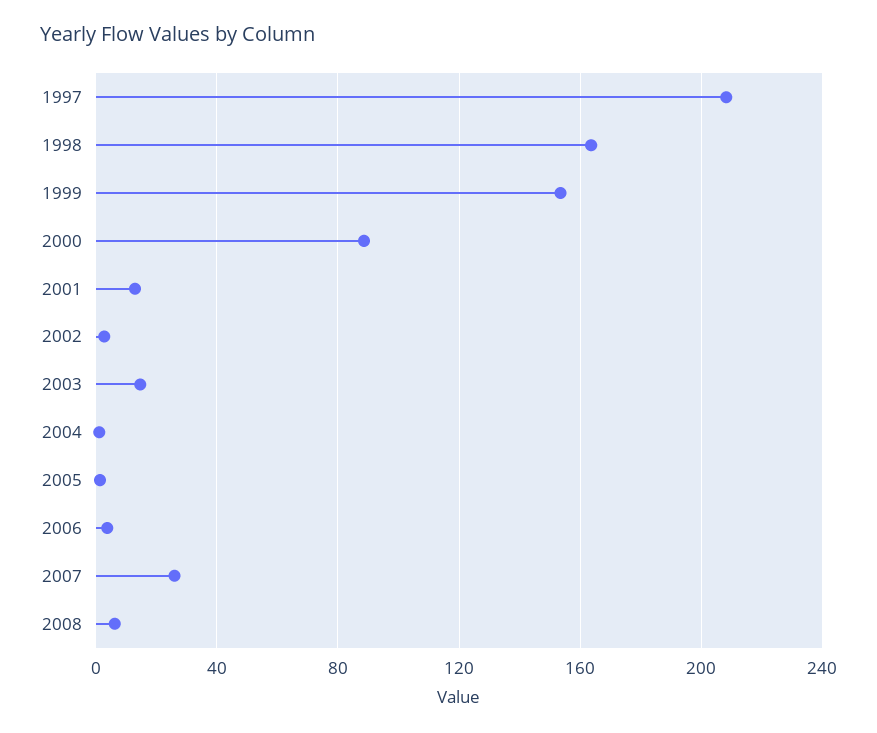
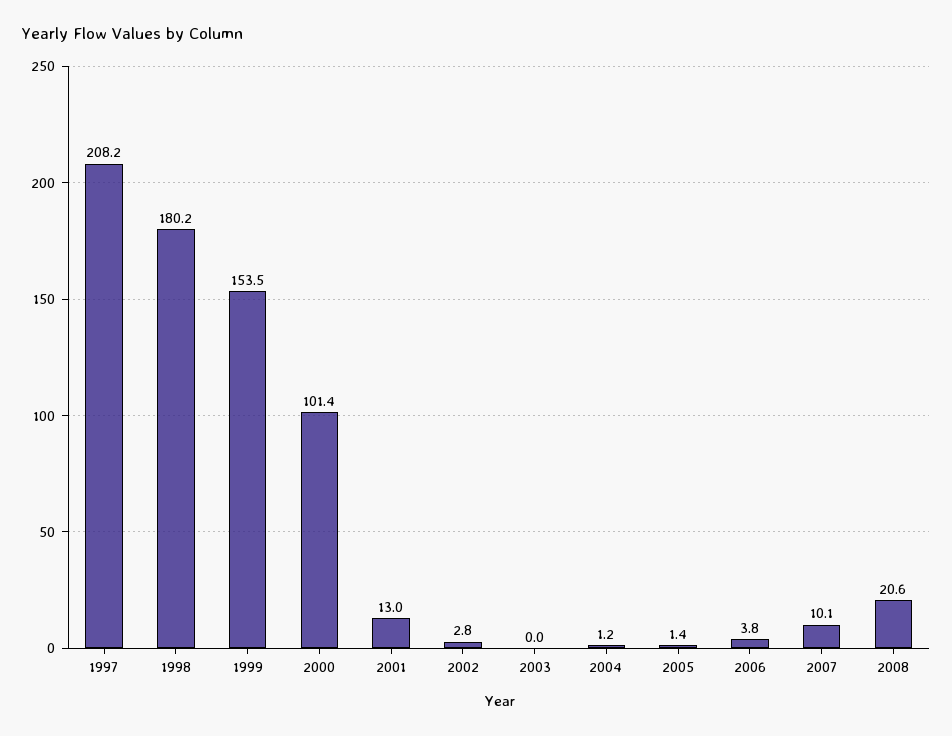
1998: 165 -> 180.2
2000: 90 -> 101.4
2003: 15 -> 0
2007: 25 -> 10.1
2008: 5 -> 20.6

